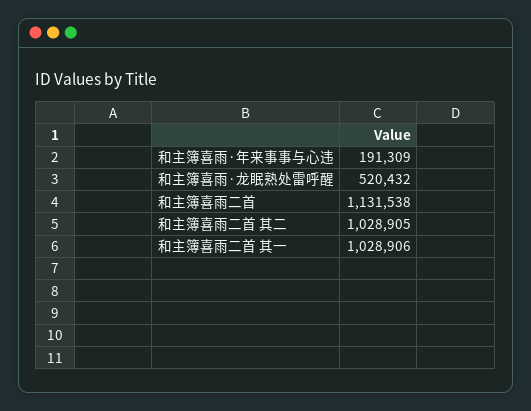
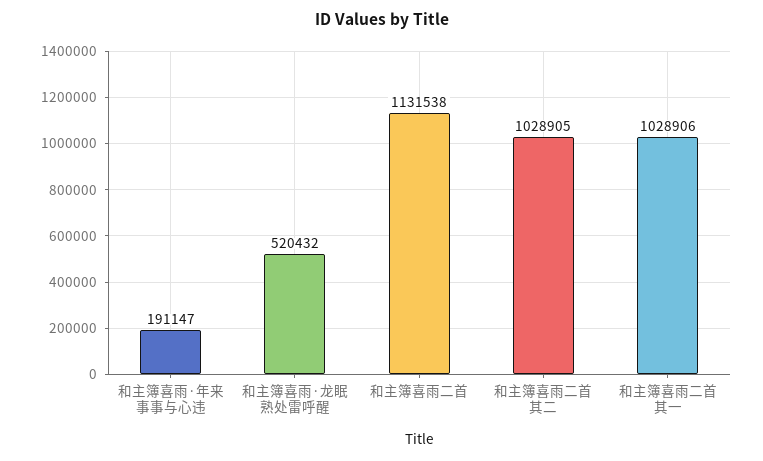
和主簿喜雨·年来事事与心违: 191309 -> 191147

